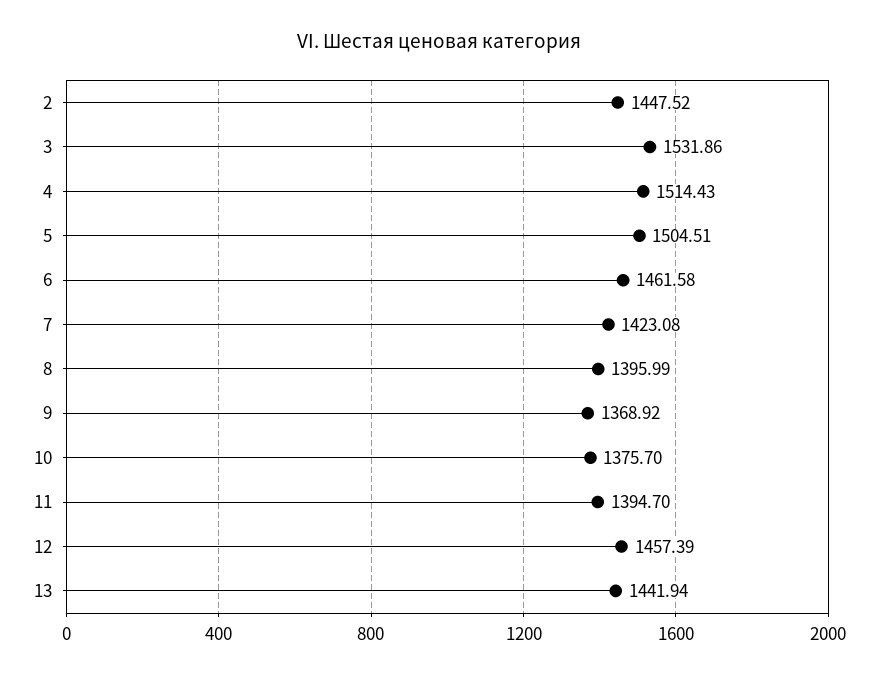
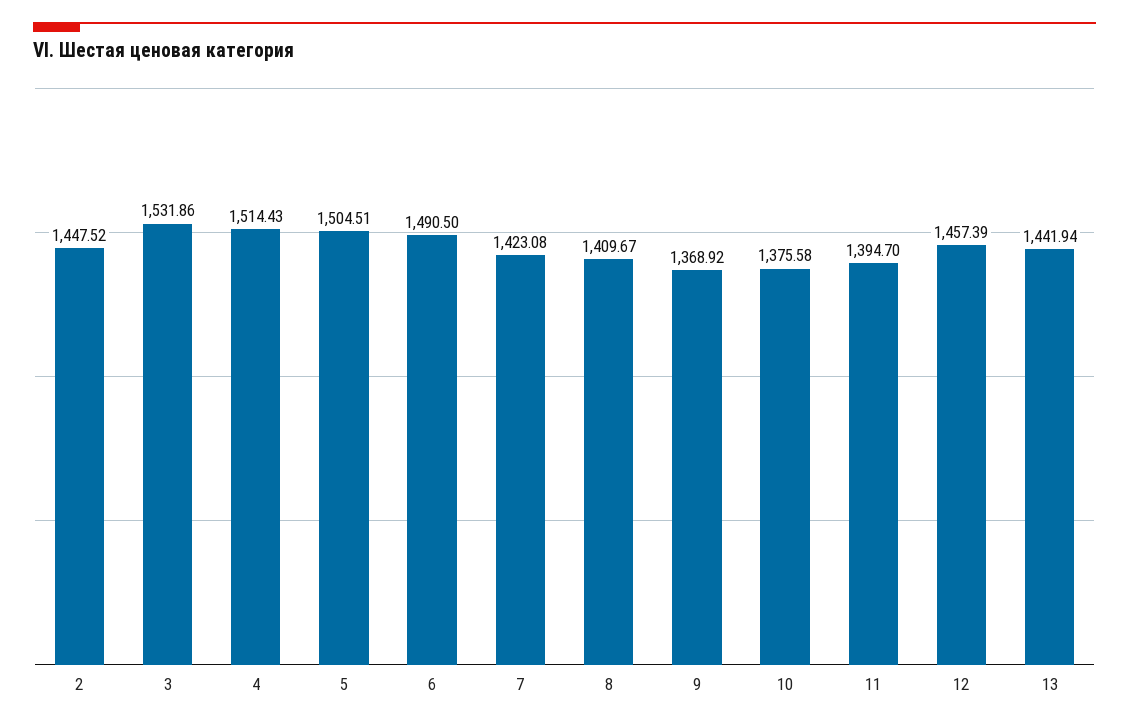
6: 1461.58 -> 1490.5
8: 1395.99 -> 1409.67
10: 1375.7 -> 1375.58

